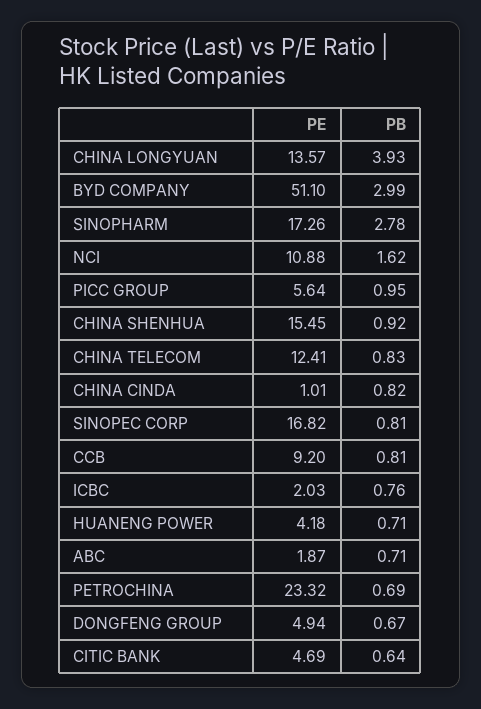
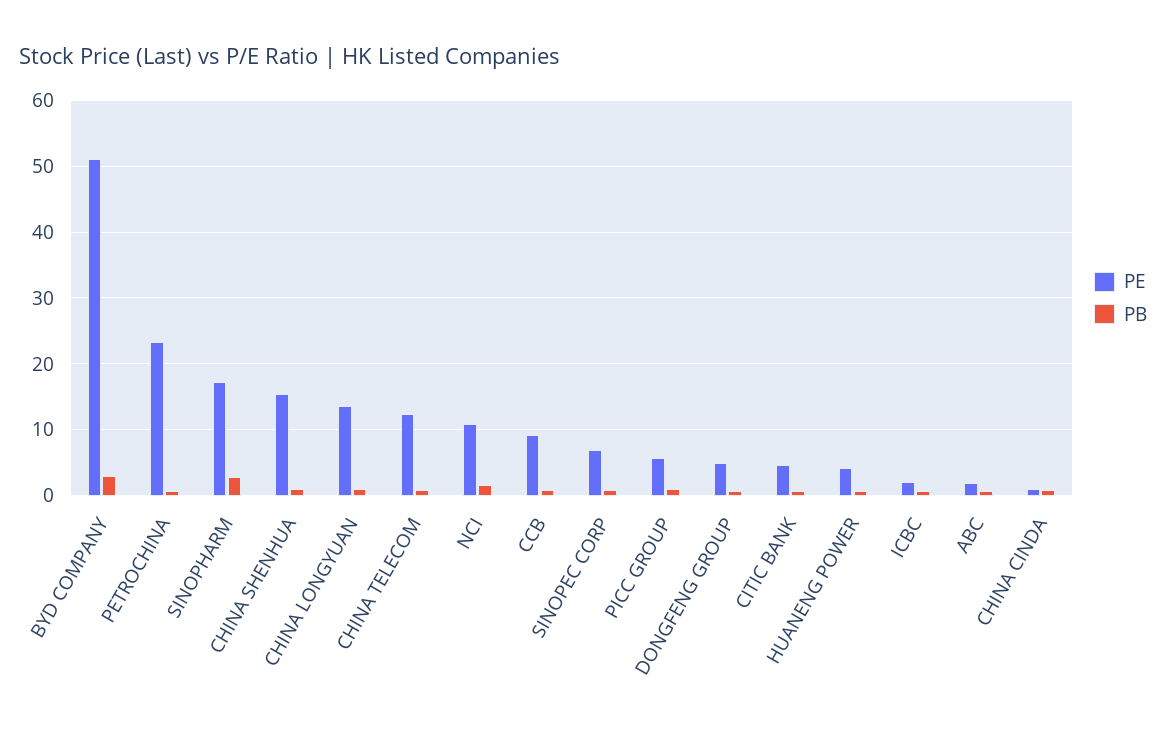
PB, CHINA LONGYUAN: 3.93 -> 1
PE, SINOPEC CORP: 16.82 -> 7

